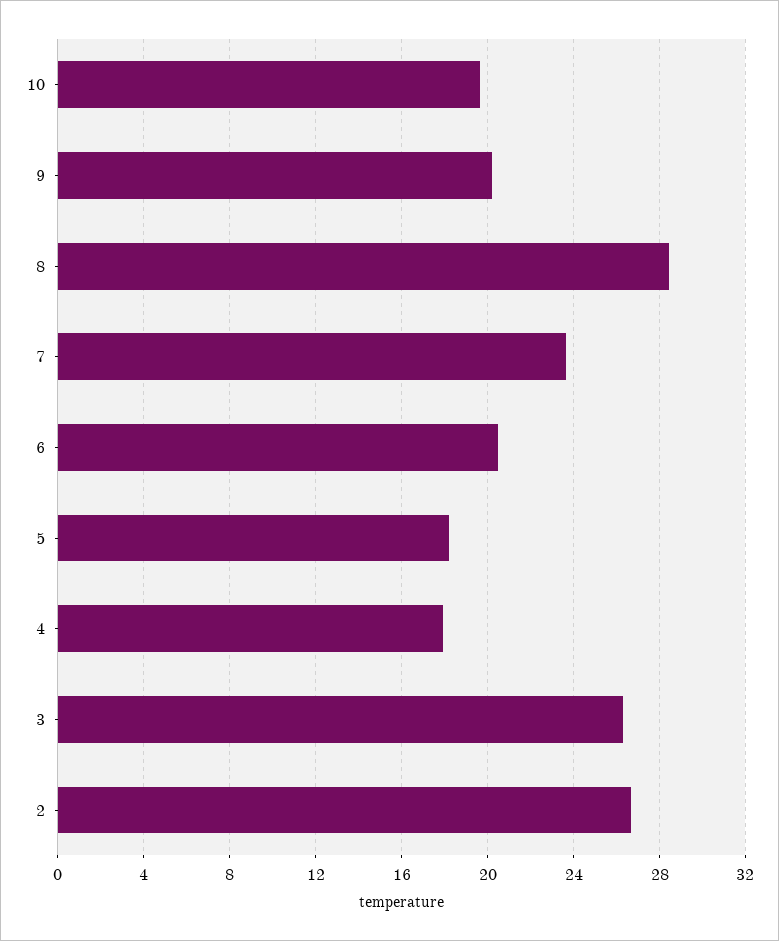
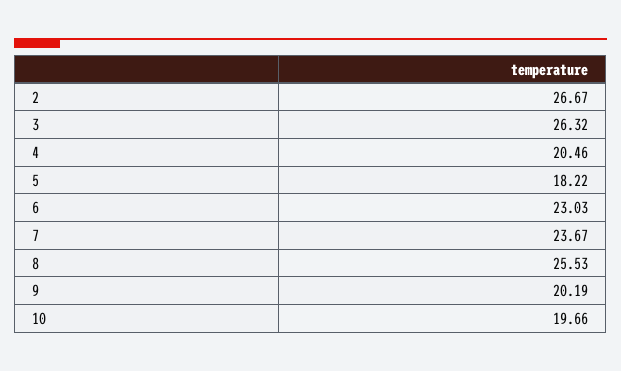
8: 28.5 -> 25.53
6: 20.5 -> 23.03
4: 18 -> 20.46

